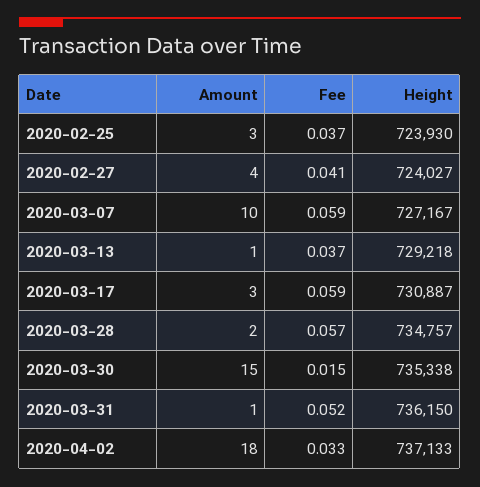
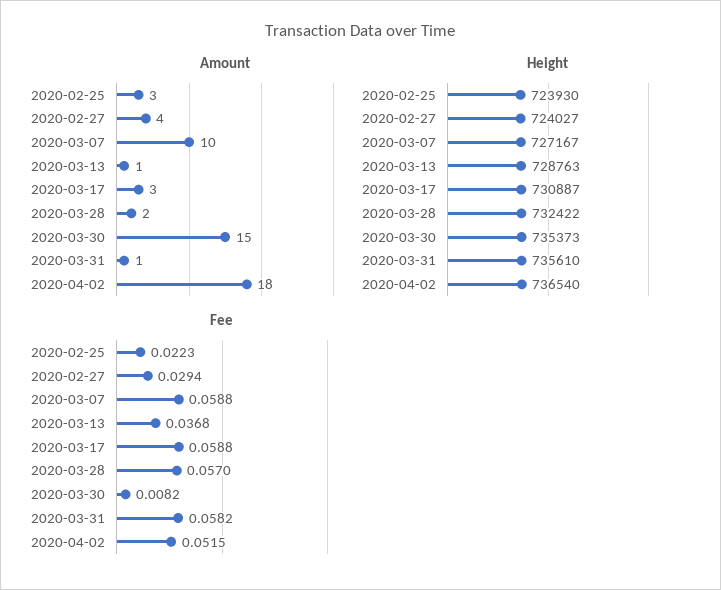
Fee, 2020-02-25: 0.037 -> 0.0223
Fee, 2020-02-27: 0.041 -> 0.0294
Height, 2020-03-13: 729218 -> 728763
Height, 2020-03-28: 734757 -> 732422
Fee, 2020-03-30: 0.015 -> 0.0082
Height, 2020-03-30: 735338 -> 735373
Fee, 2020-03-31: 0.052 -> 0.0582
Height, 2020-03-31: 736150 -> 735610
Fee, 2020-04-02: 0.033 -> 0.0515
Height, 2020-04-02: 737133 -> 736540

